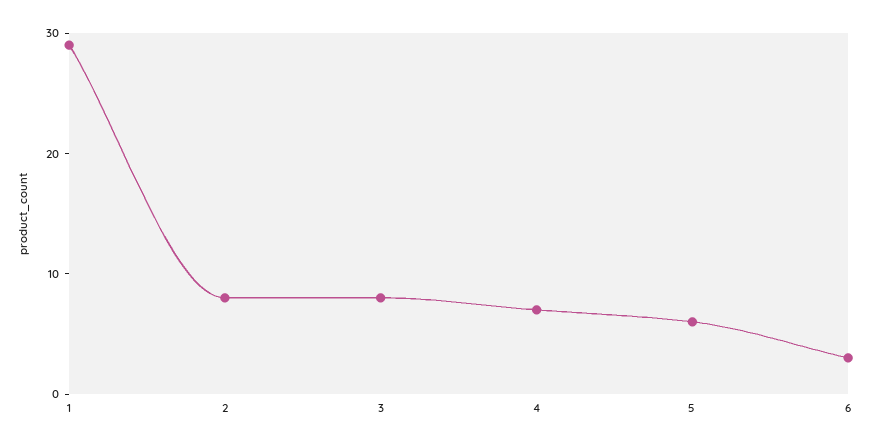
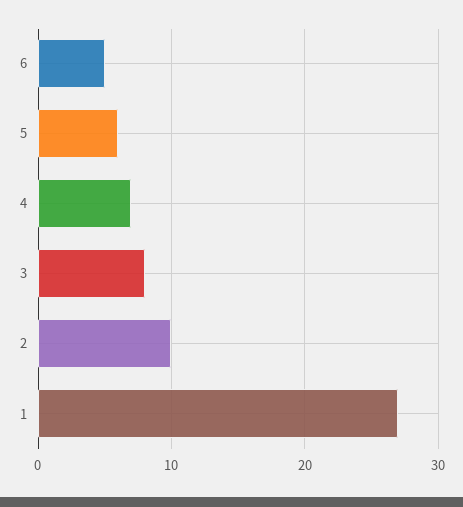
1: 29 -> 27
2: 8 -> 10
6: 3 -> 5

